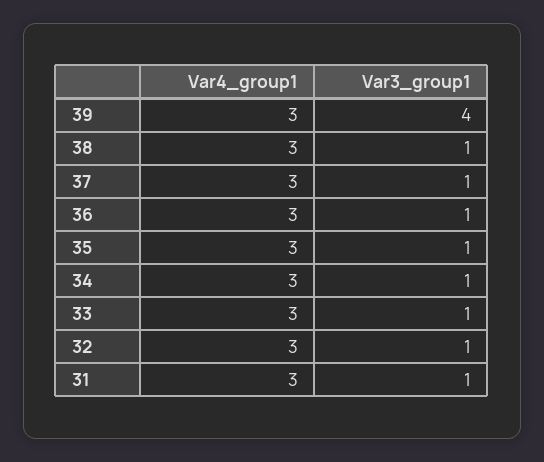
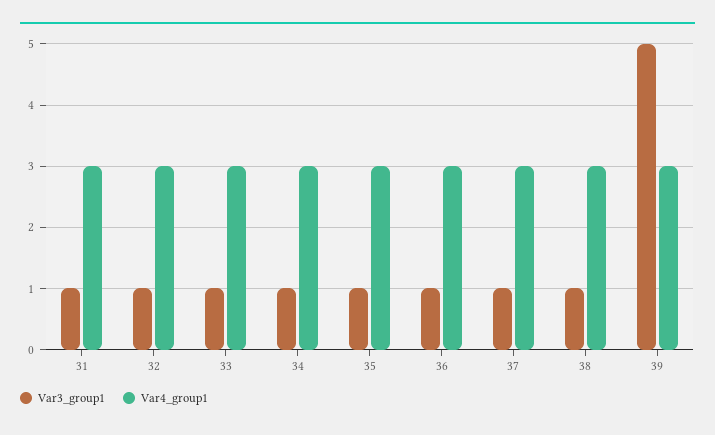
Var3_group1, 39: 4 -> 5

